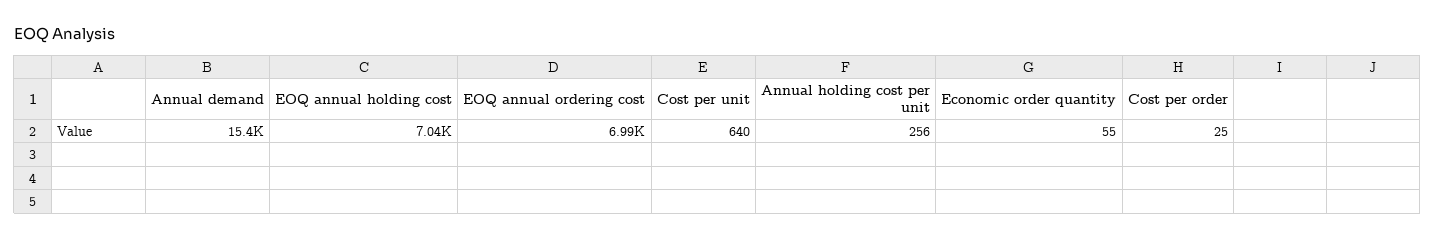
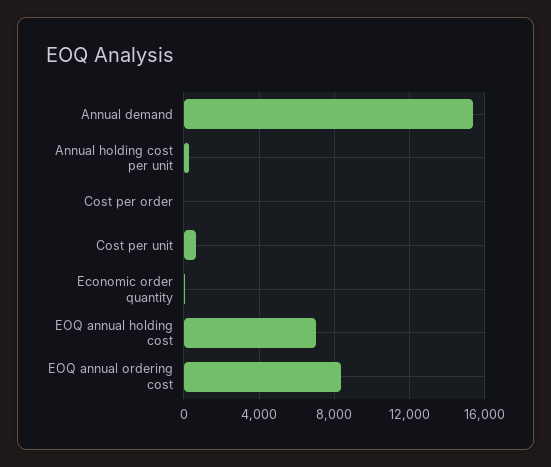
EOQ annual ordering cost: 6990 -> 8500

